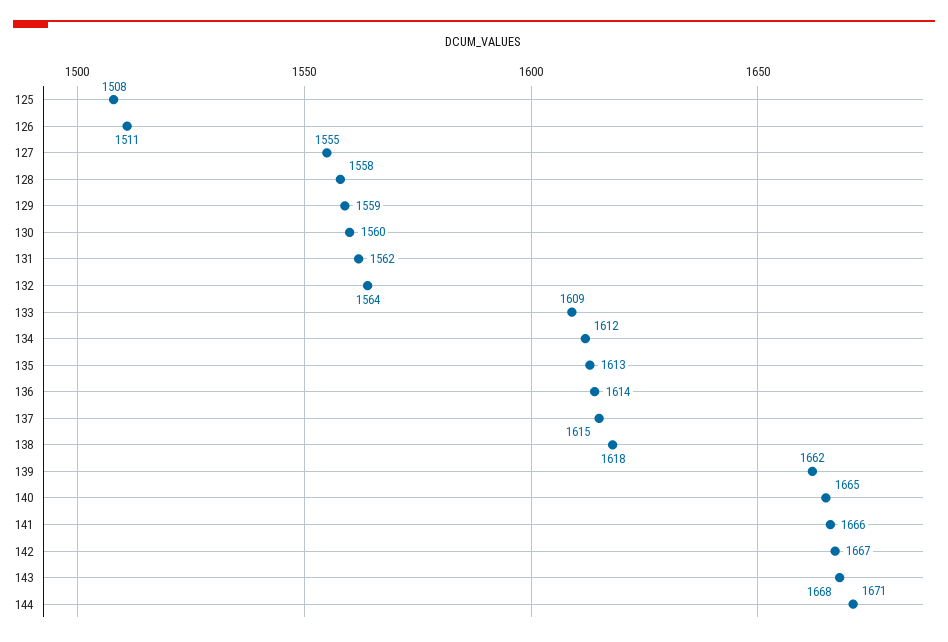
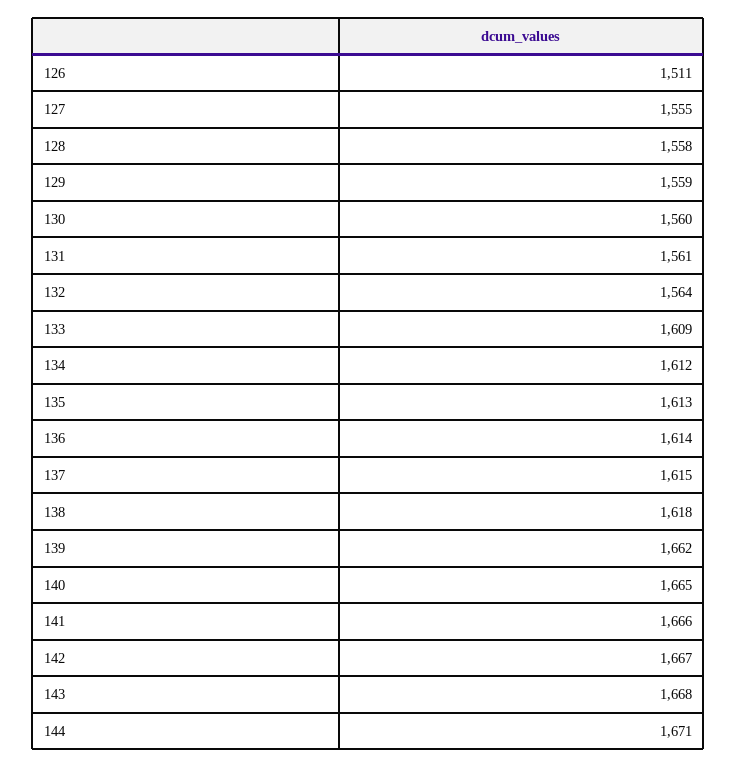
125: 1508 -> none
131: 1562 -> 1561

